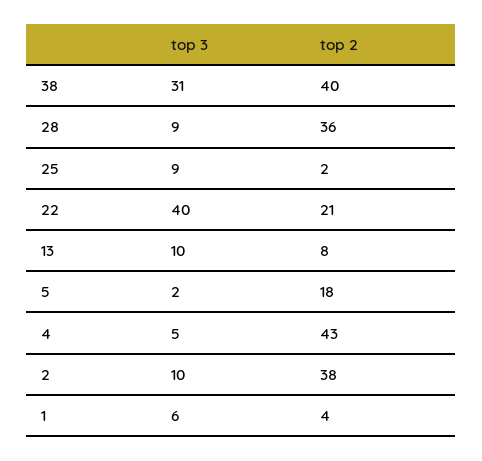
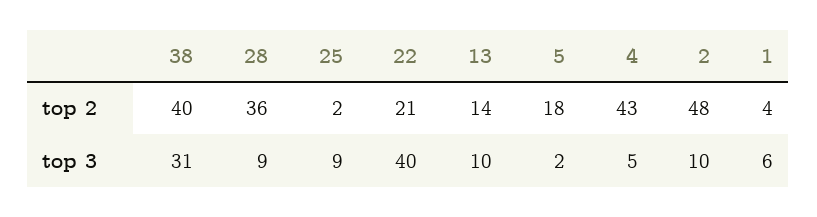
top 2, 13: 8 -> 14
top 2, 2: 38 -> 48

